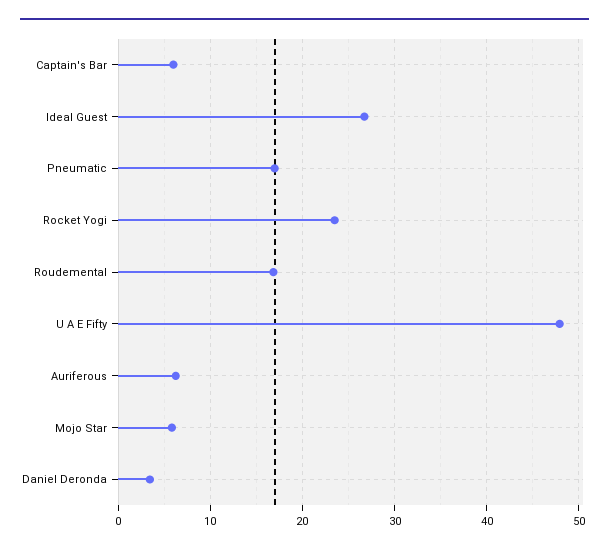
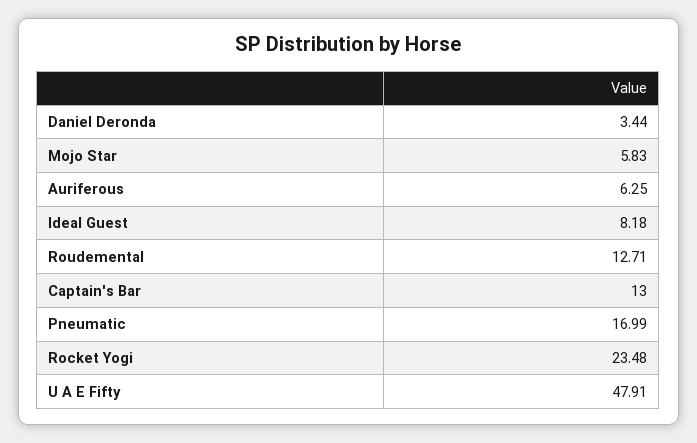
Captain's Bar: 6 -> 13
Ideal Guest: 27 -> 8.18
Roudemental: 17 -> 12.71

